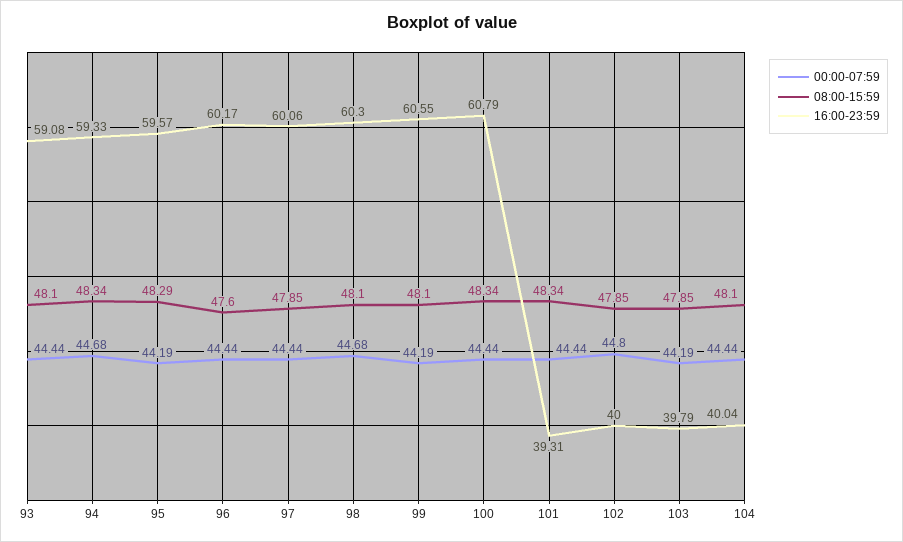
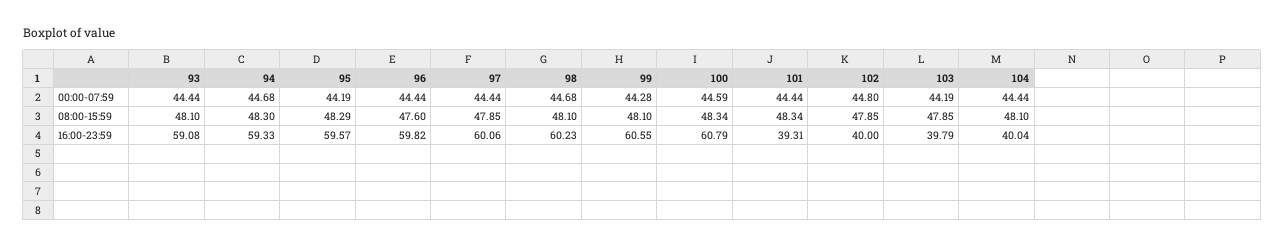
08:00-15:59, 94: 48.34 -> 48.3
16:00-23:59, 96: 60.17 -> 59.82
16:00-23:59, 98: 60.3 -> 60.23
00:00-07:59, 99: 44.19 -> 44.28
00:00-07:59, 100: 44.44 -> 44.59

